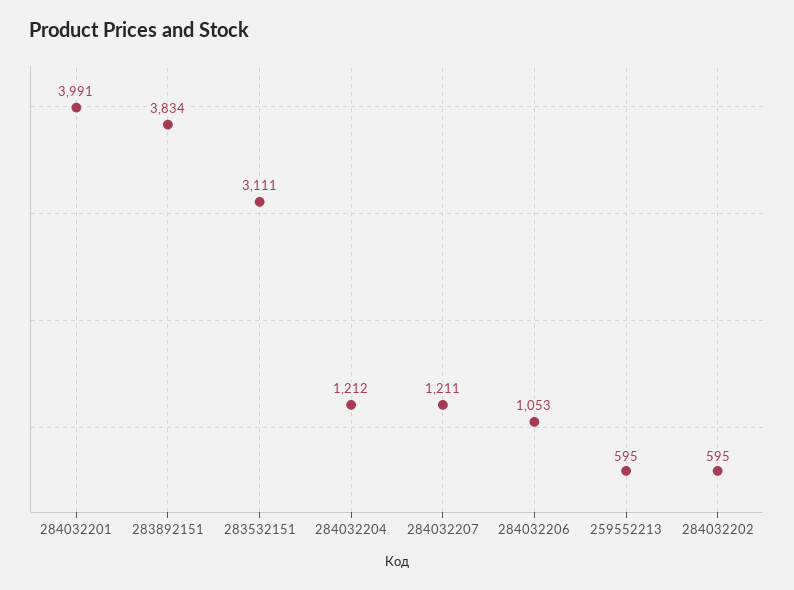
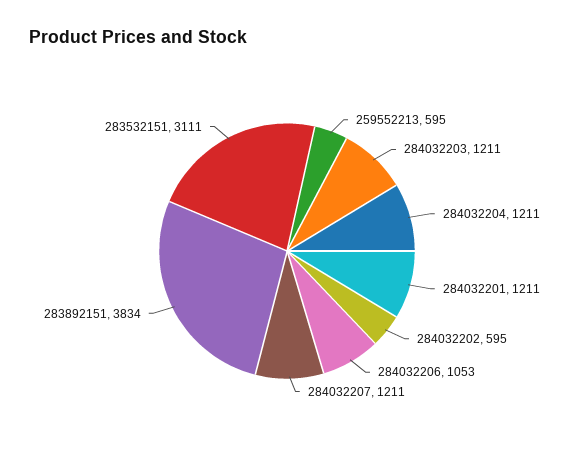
284032201: 3991 -> 1211
284032204: 1212 -> 1211
284032203: none -> 1211

